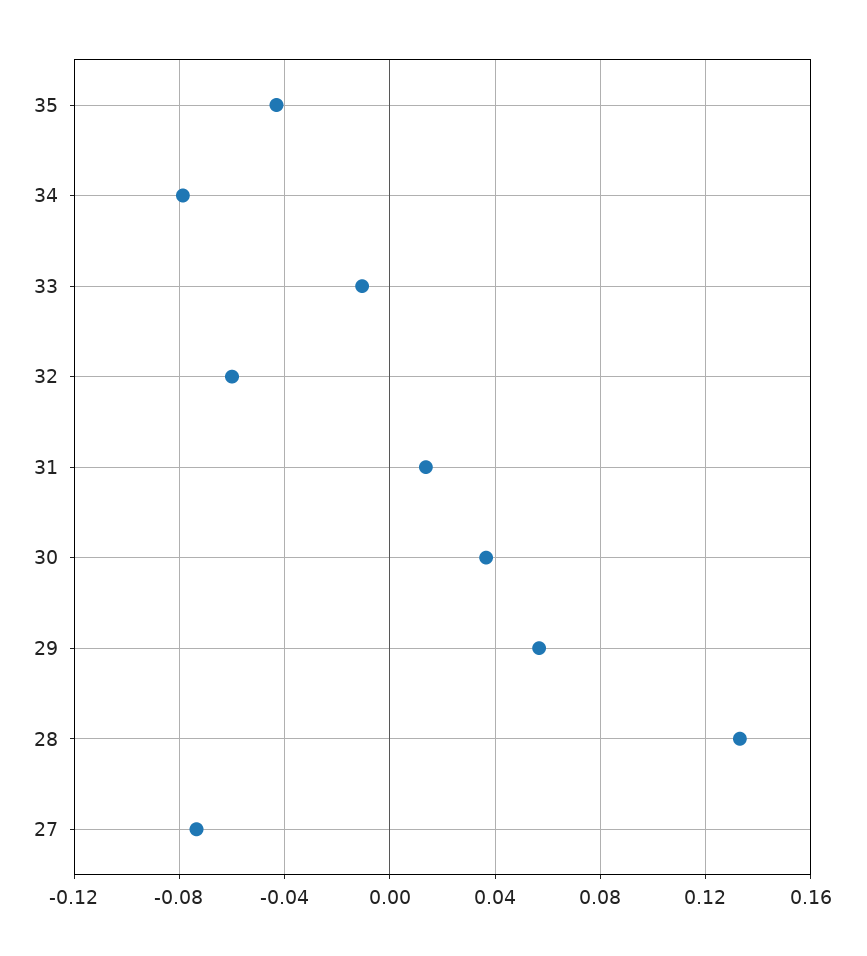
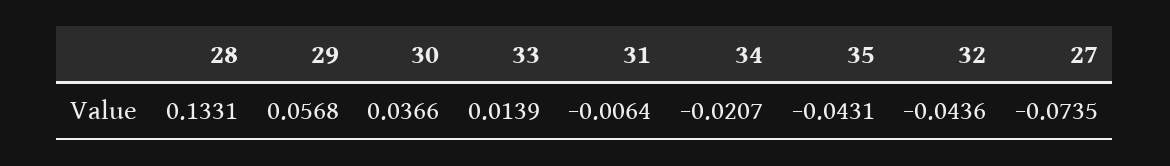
34: -0.08 -> -0.0207
33: -0.01 -> 0.0139
32: -0.06 -> -0.0436
31: 0.015 -> -0.0064

